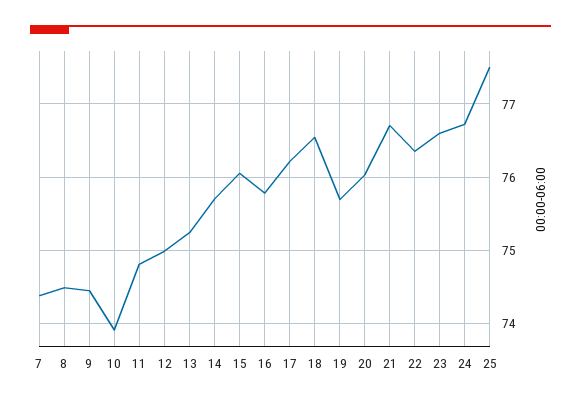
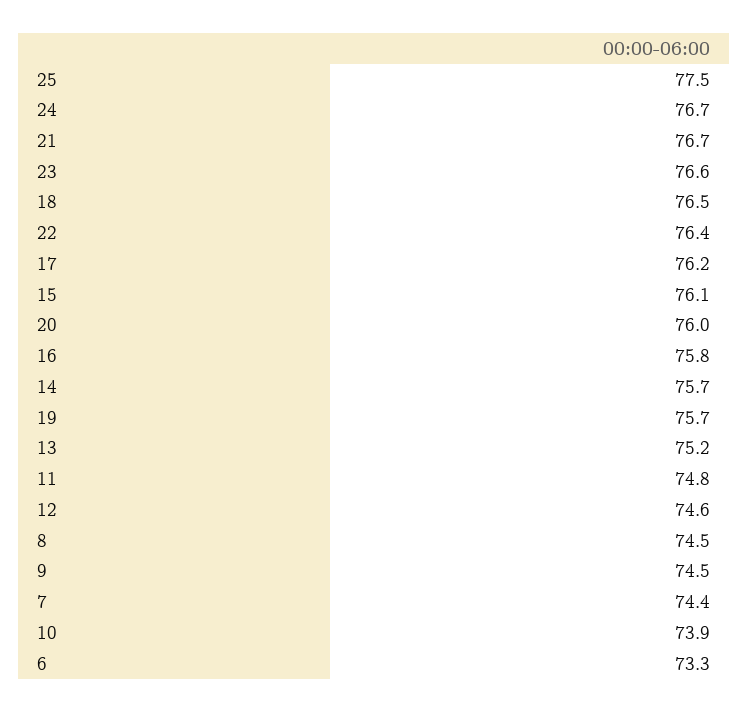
12: 75 -> 74.6
6: none -> 73.3

